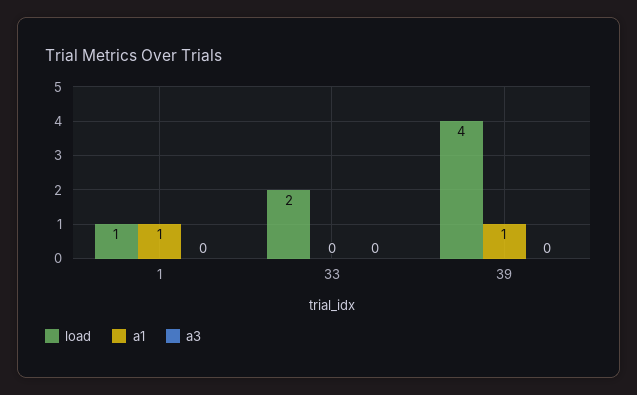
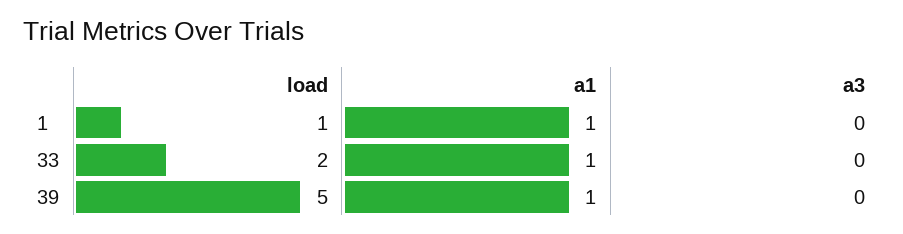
a1, 33: 0 -> 1
load, 39: 4 -> 5

